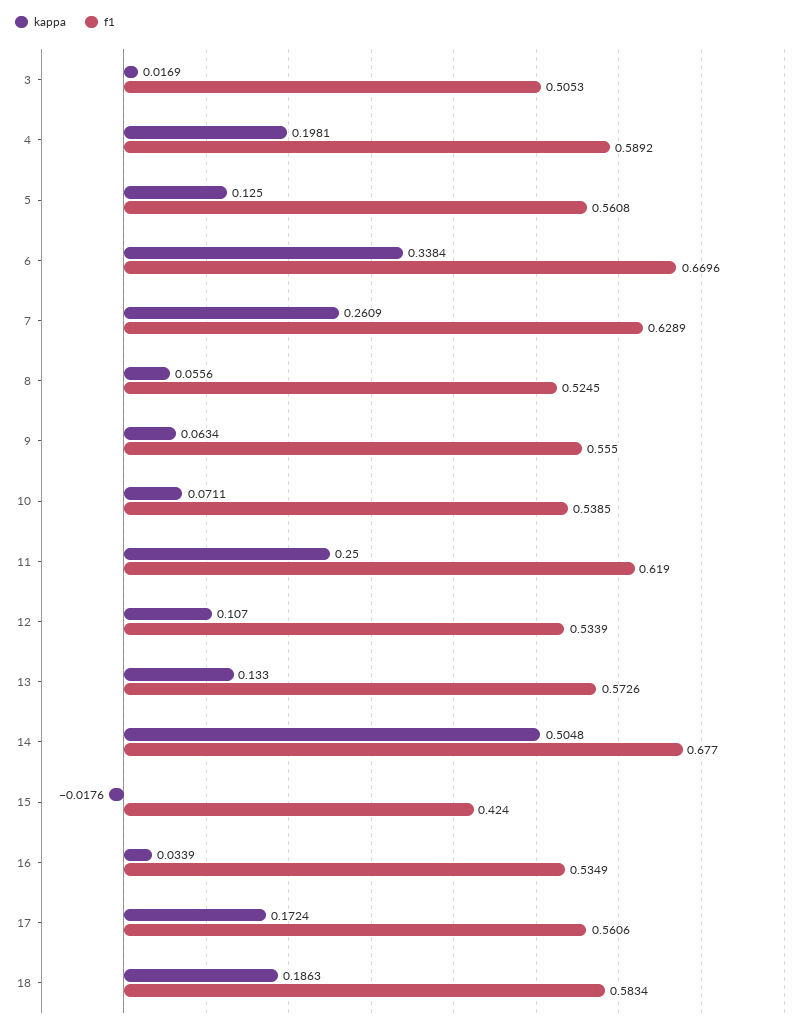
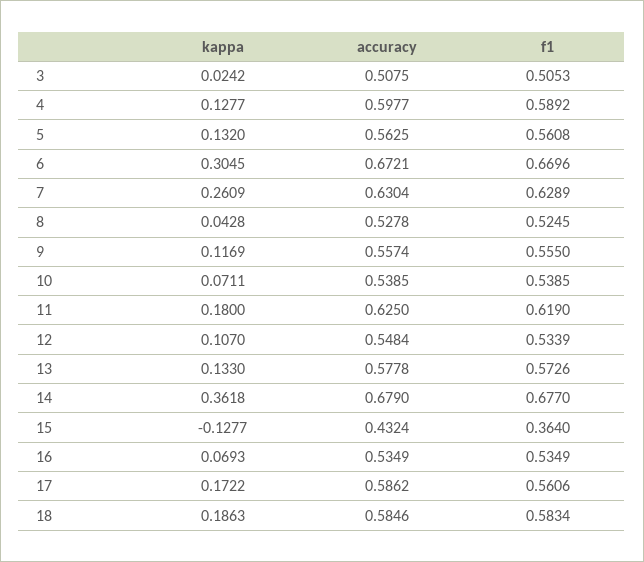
kappa, 3: 0.0169 -> 0.0242
kappa, 4: 0.1981 -> 0.1277
kappa, 5: 0.125 -> 0.132
kappa, 6: 0.3384 -> 0.3045
kappa, 8: 0.0556 -> 0.0428
kappa, 9: 0.0634 -> 0.1169
kappa, 11: 0.25 -> 0.18
kappa, 14: 0.5048 -> 0.3618
kappa, 15: -0.0176 -> -0.1277
f1, 15: 0.424 -> 0.364
kappa, 16: 0.0339 -> 0.0693
kappa, 17: 0.1724 -> 0.1722
accuracy, 3: none -> 0.5075
accuracy, 4: none -> 0.5977
accuracy, 5: none -> 0.5625
accuracy, 6: none -> 0.6721
accuracy, 7: none -> 0.6304
accuracy, 8: none -> 0.5278
accuracy, 9: none -> 0.5574
accuracy, 10: none -> 0.5385
accuracy, 11: none -> 0.625
accuracy, 12: none -> 0.5484
accuracy, 13: none -> 0.5778
accuracy, 14: none -> 0.679
accuracy, 15: none -> 0.4324
accuracy, 16: none -> 0.5349
accuracy, 17: none -> 0.5862
accuracy, 18: none -> 0.5846

